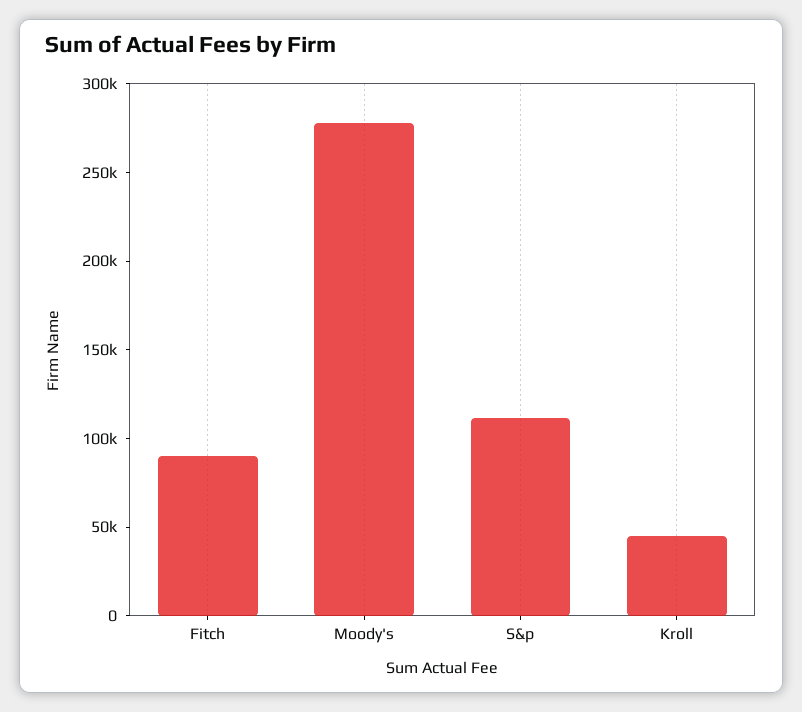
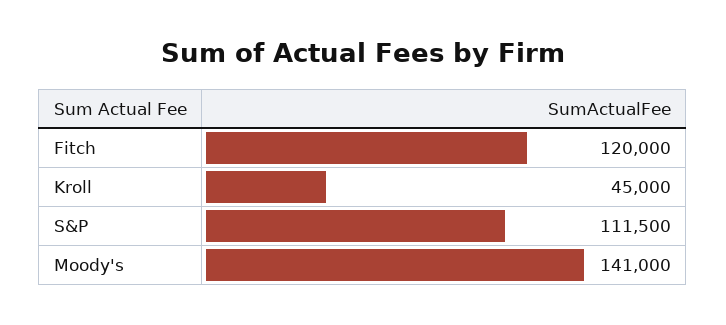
Fitch: 90000 -> 120000
Moody's: 280000 -> 141000

